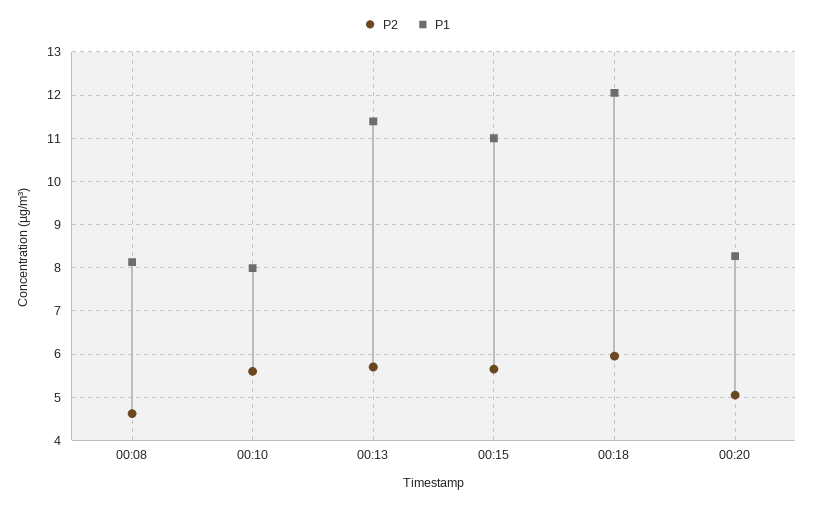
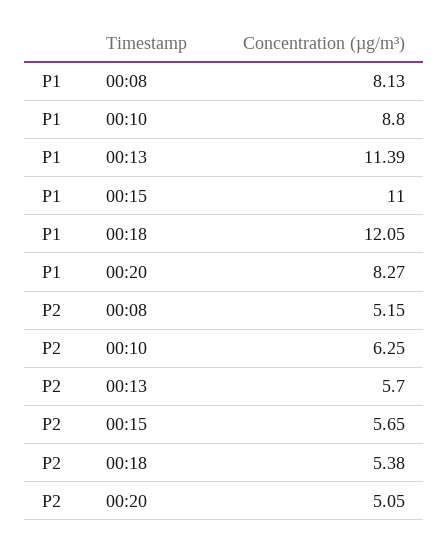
P2, 00:08: 4.6 -> 5.15
P2, 00:10: 5.6 -> 6.25
P1, 00:10: 8 -> 8.8
P2, 00:18: 6 -> 5.38

